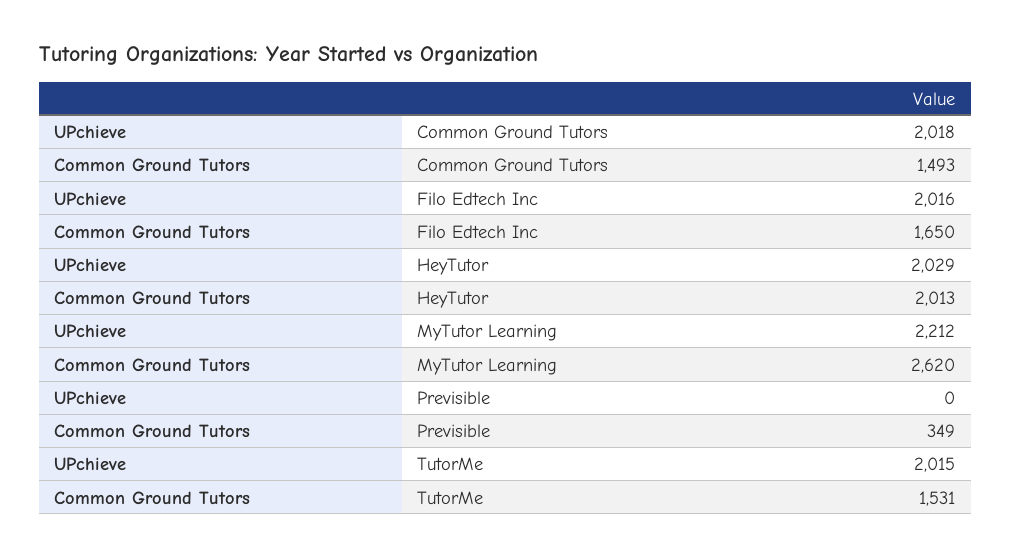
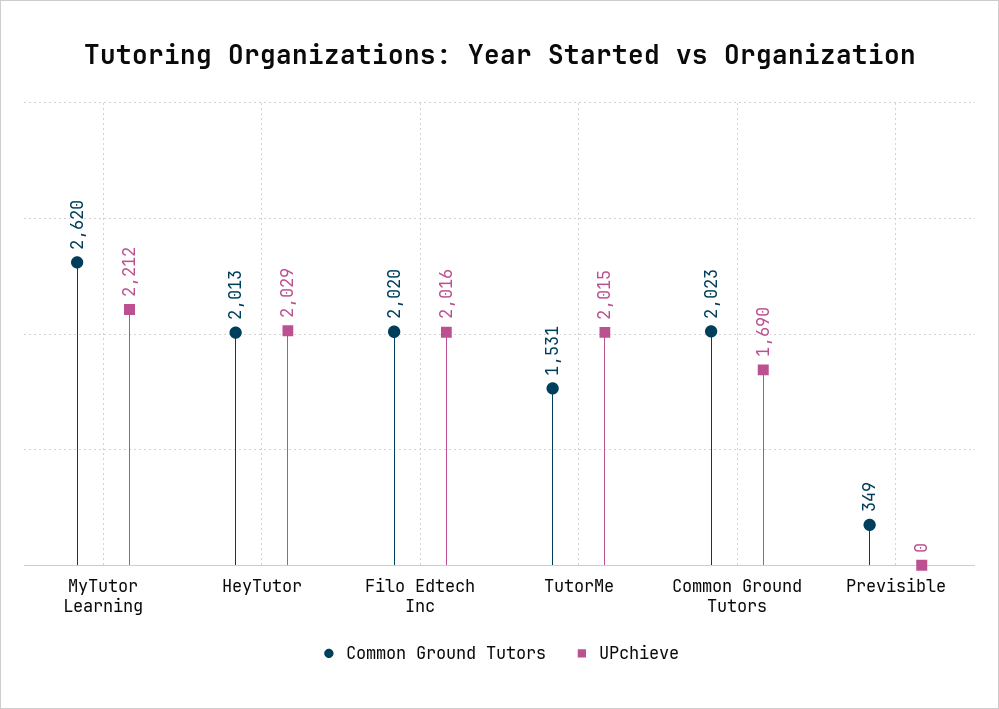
UPchieve, Common Ground Tutors: 2018 -> 1690
Common Ground Tutors, Common Ground Tutors: 1493 -> 2023
Common Ground Tutors, Filo Edtech Inc: 1650 -> 2020

